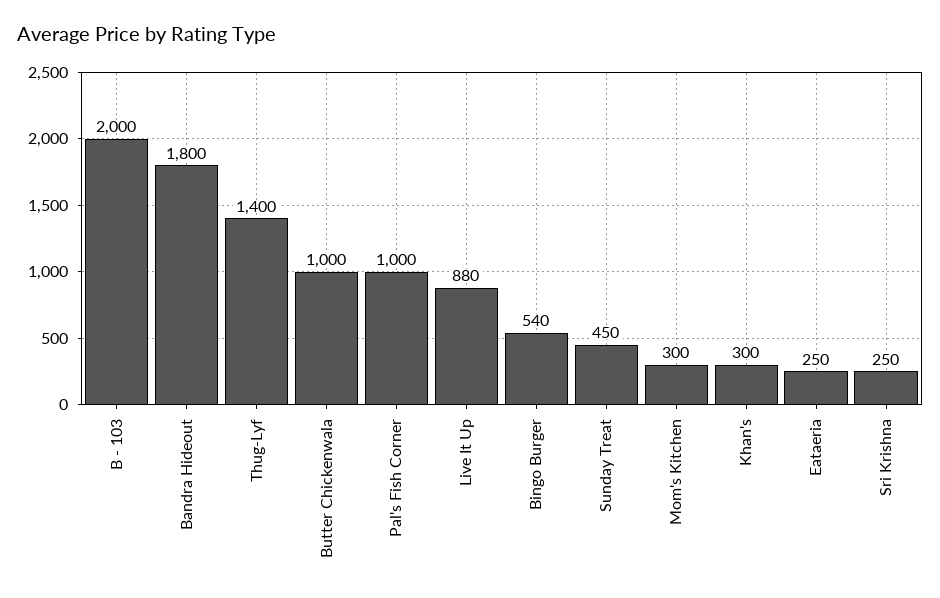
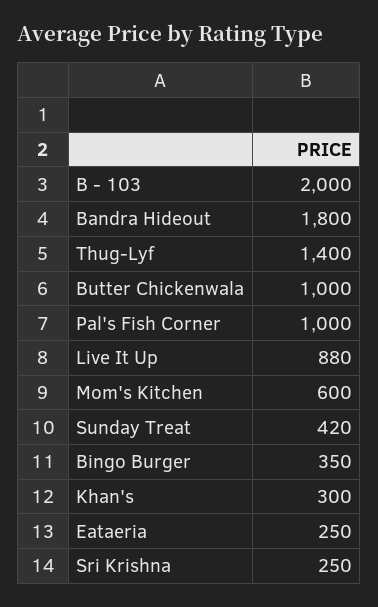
Bingo Burger: 540 -> 350
Sunday Treat: 450 -> 420
Mom's Kitchen: 300 -> 600

